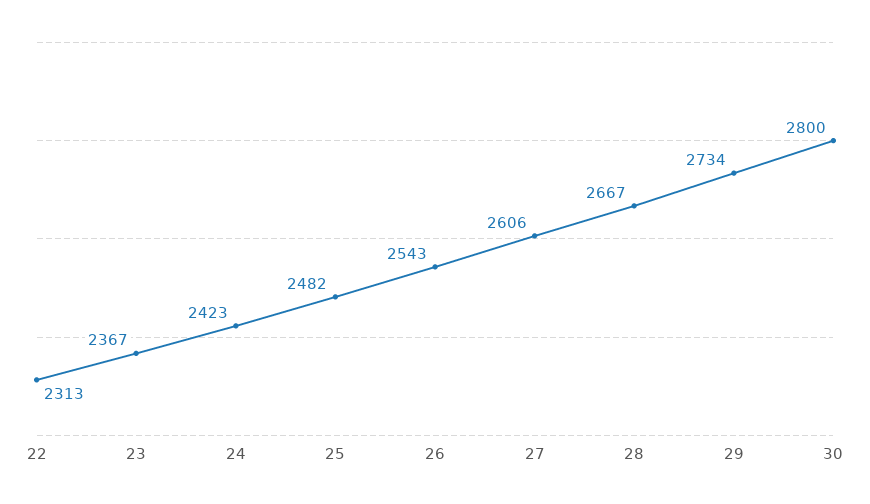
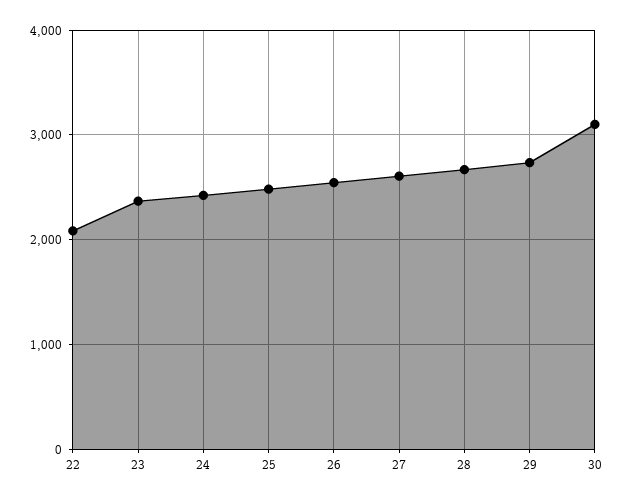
22: 2313 -> 2100
30: 2800 -> 3100

